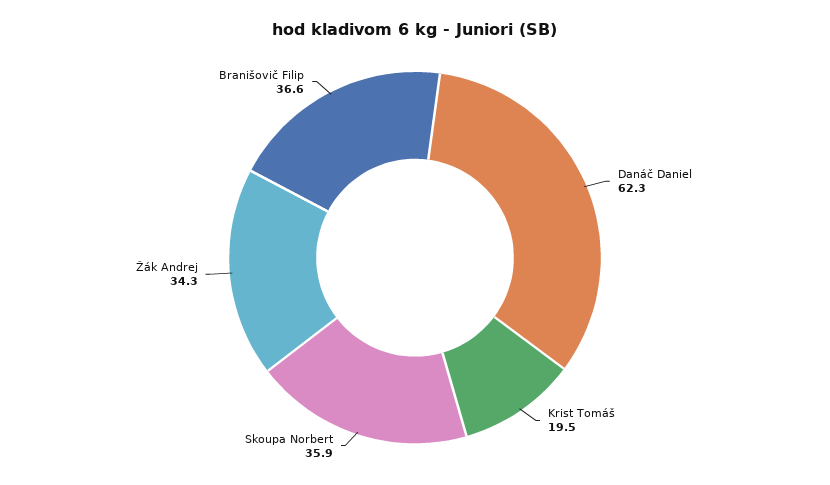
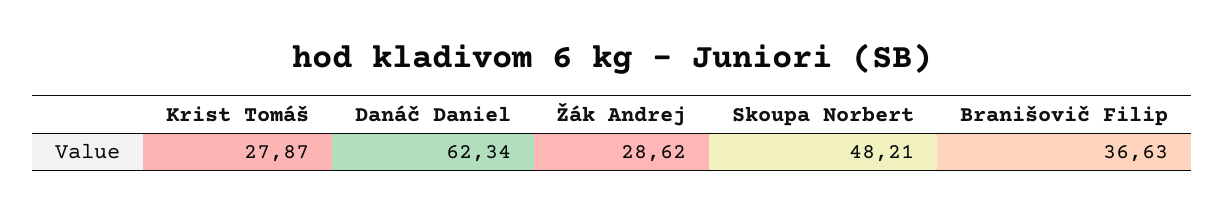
Krist Tomáš: 19.5 -> 27.87
Skoupa Norbert: 35.9 -> 48.21
Žák Andrej: 34.3 -> 28.62

